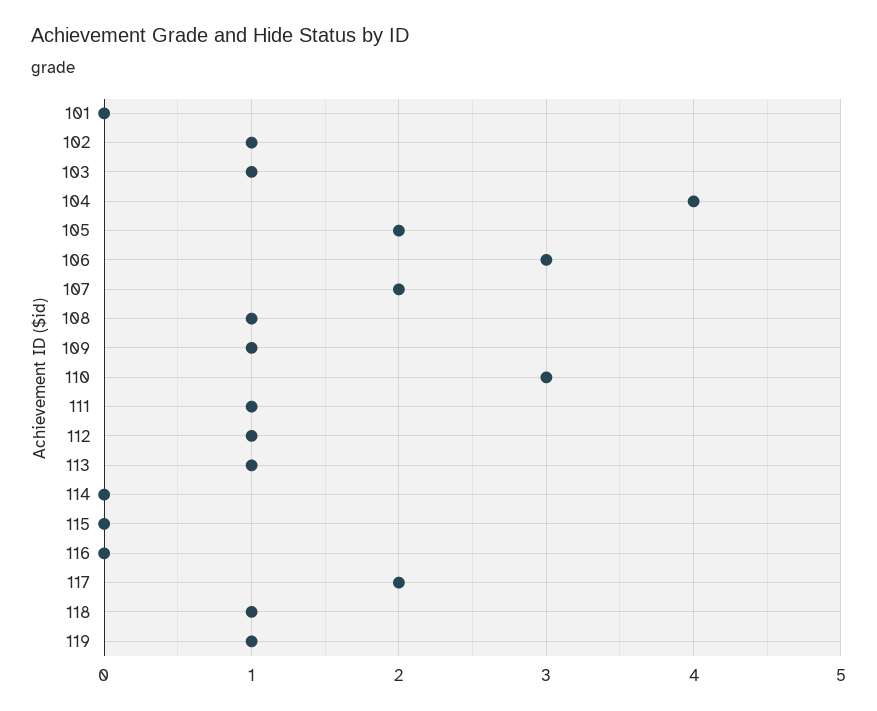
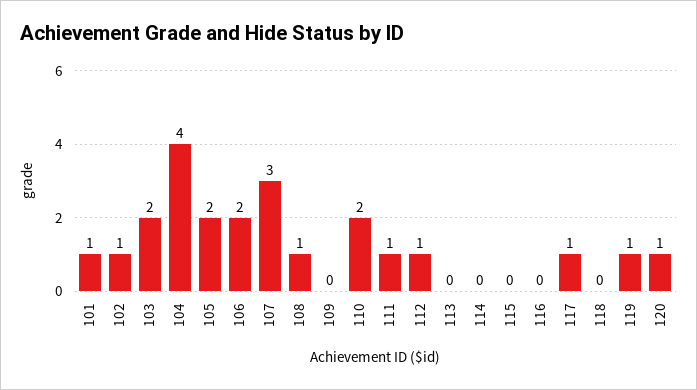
101: 0 -> 1
103: 1 -> 2
106: 3 -> 2
107: 2 -> 3
109: 1 -> 0
110: 3 -> 2
113: 1 -> 0
117: 2 -> 1
118: 1 -> 0
120: none -> 1

